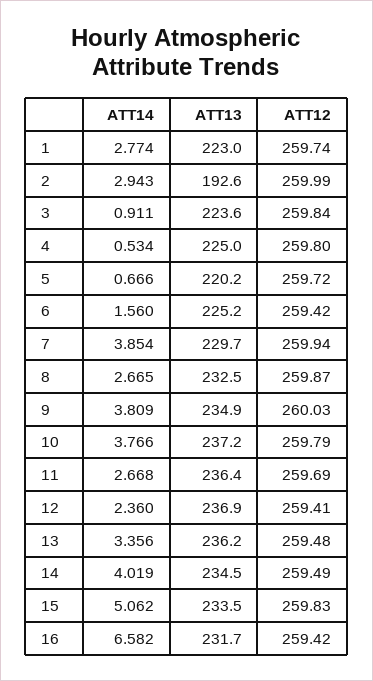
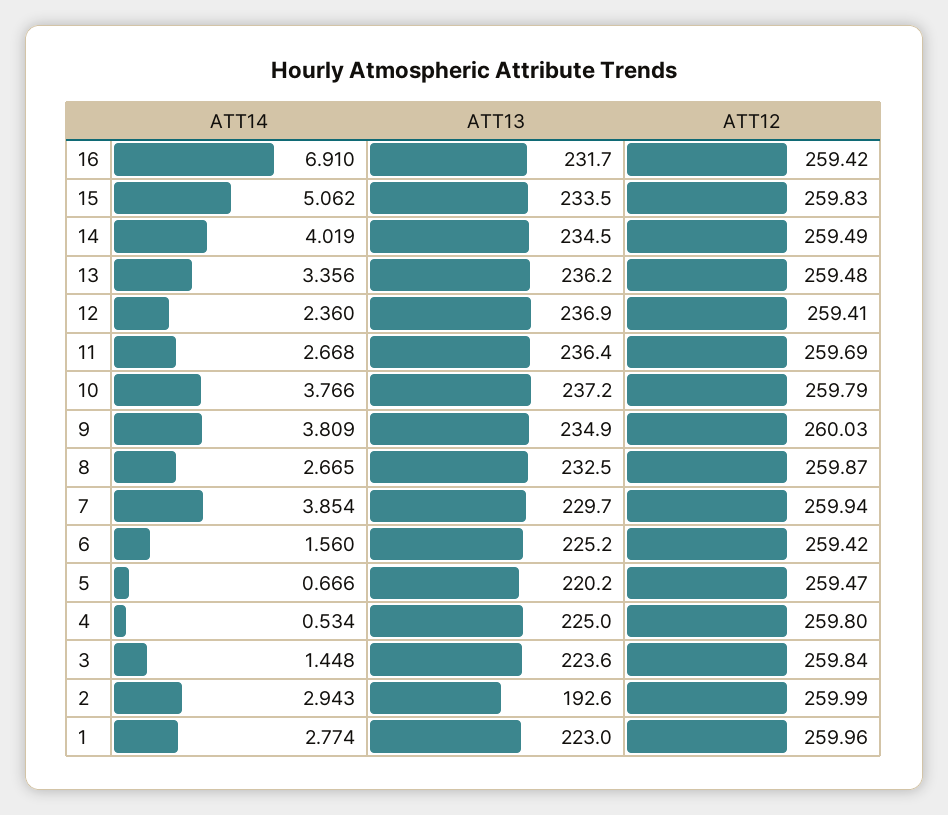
ATT12, 1: 259.74 -> 259.96
ATT14, 3: 0.911 -> 1.448
ATT12, 5: 259.72 -> 259.47
ATT14, 16: 6.582 -> 6.91

